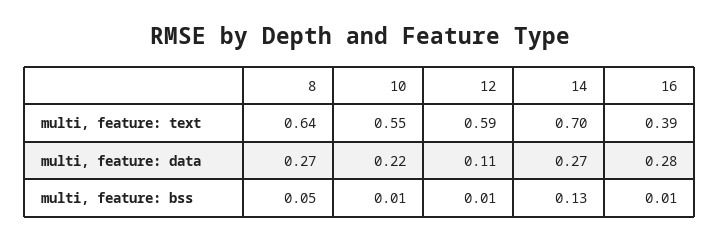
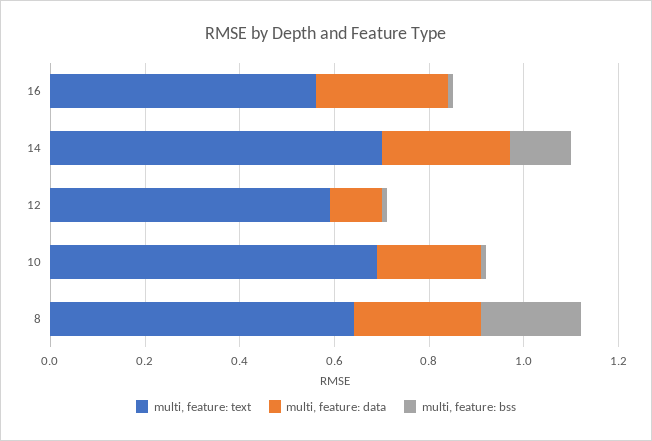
multi, feature: text, 10: 0.55 -> 0.7
multi, feature: text, 16: 0.39 -> 0.55
multi, feature: bss, 8: 0.05 -> 0.2

